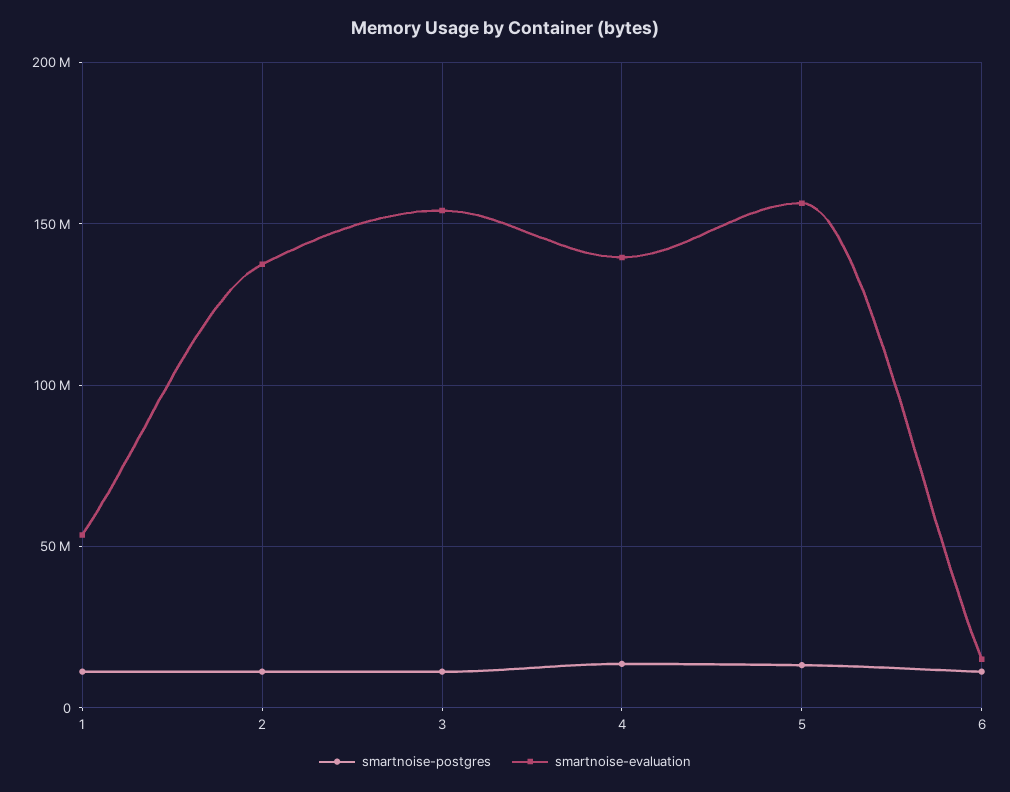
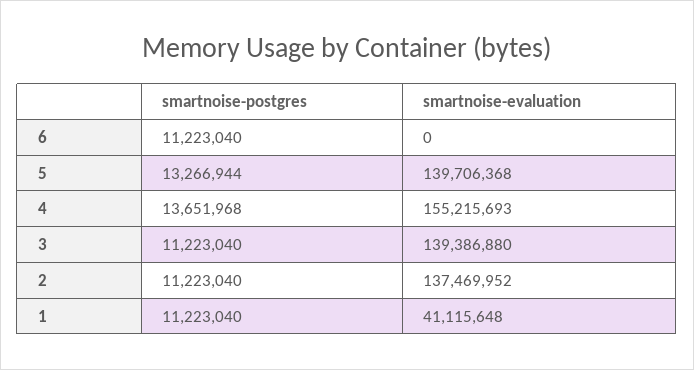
smartnoise-evaluation, 1: 55000000 -> 41115648
smartnoise-evaluation, 3: 155000000 -> 139386880
smartnoise-evaluation, 4: 140000000 -> 155215693
smartnoise-evaluation, 5: 155000000 -> 139706368
smartnoise-evaluation, 6: 15000000 -> 0

